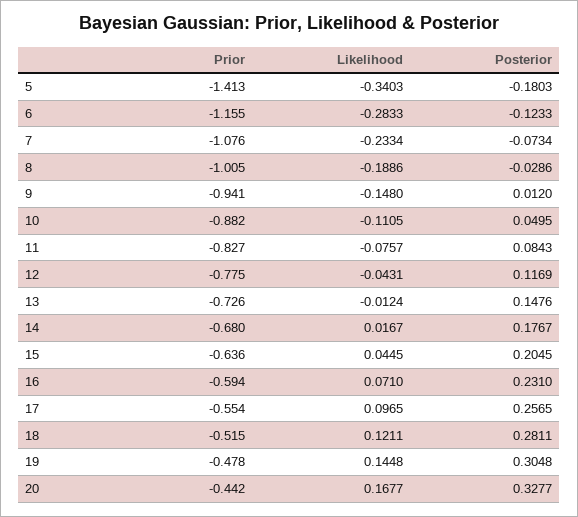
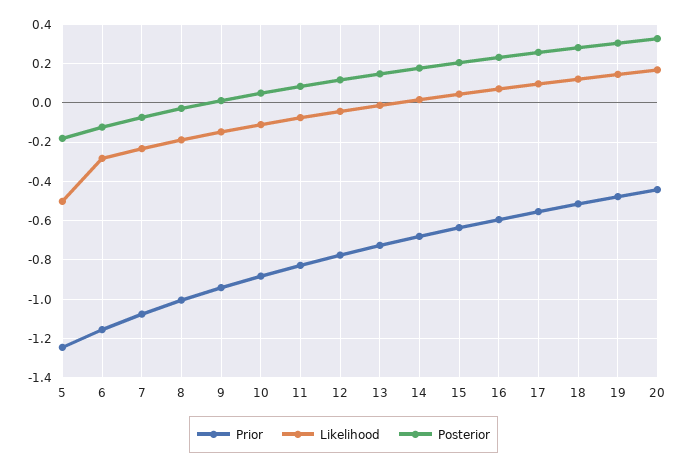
Prior, 5: -1.413 -> -1.25
Likelihood, 5: -0.3403 -> -0.5

